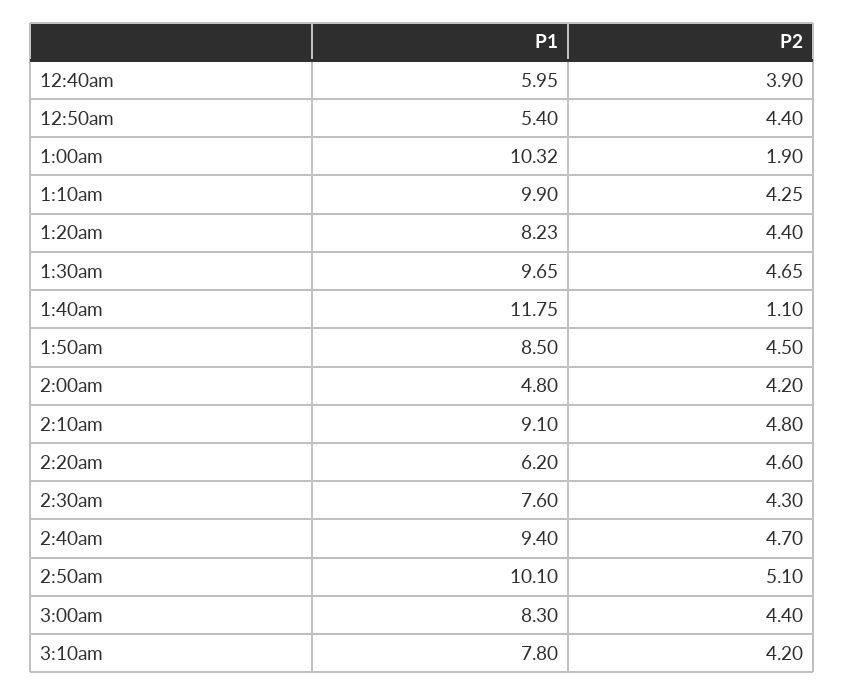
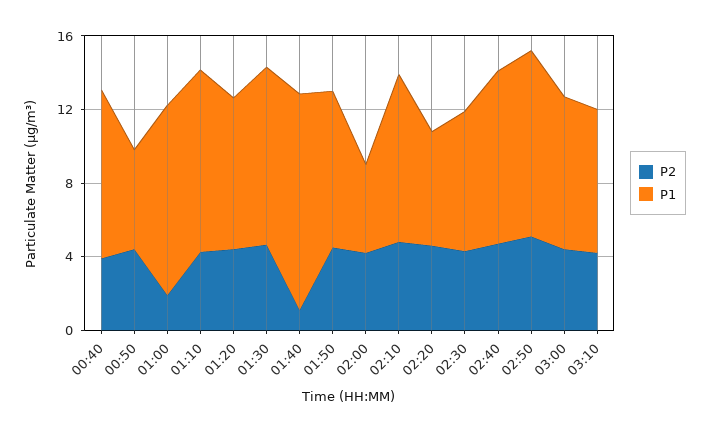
P1, 12:40am: 5.95 -> 9

